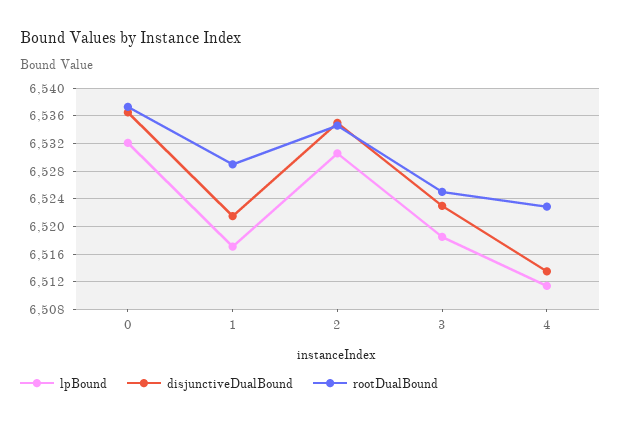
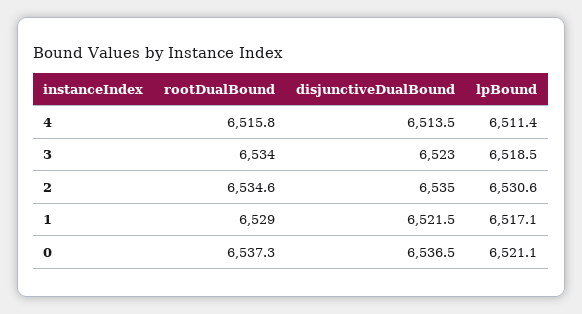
lpBound, 0: 6532 -> 6521.1
rootDualBound, 3: 6525 -> 6534
rootDualBound, 4: 6523 -> 6515.8

